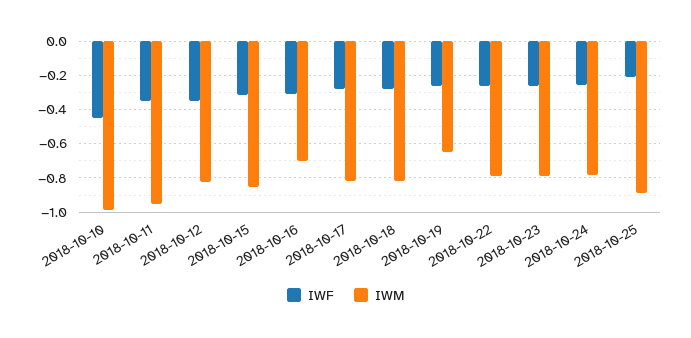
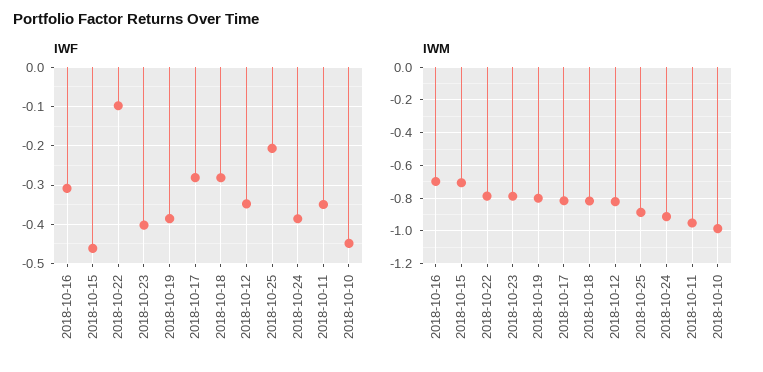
IWF, 2018-10-15: -0.3 -> -0.46
IWM, 2018-10-15: -0.85 -> -0.7
IWF, 2018-10-19: -0.25 -> -0.38
IWM, 2018-10-19: -0.65 -> -0.8
IWF, 2018-10-22: -0.25 -> -0.1
IWF, 2018-10-23: -0.25 -> -0.4
IWF, 2018-10-24: -0.25 -> -0.38
IWM, 2018-10-24: -0.8 -> -0.9

